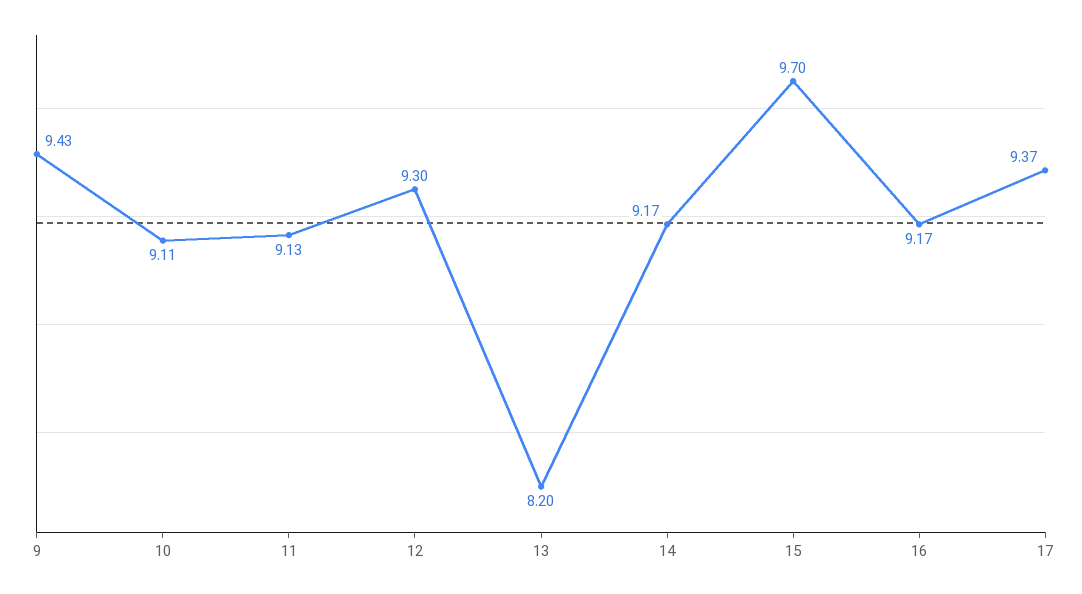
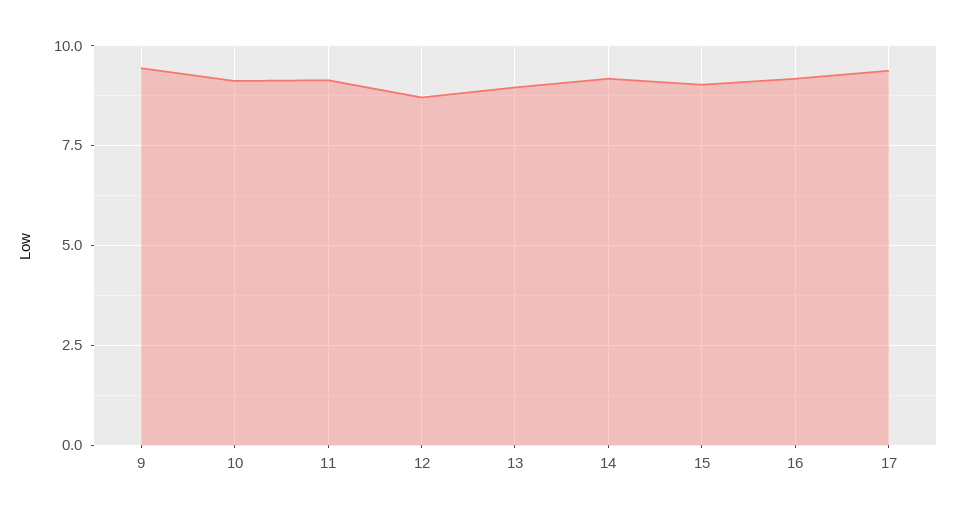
12: 9.3 -> 8.75
13: 8.2 -> 9
15: 9.7 -> 9

